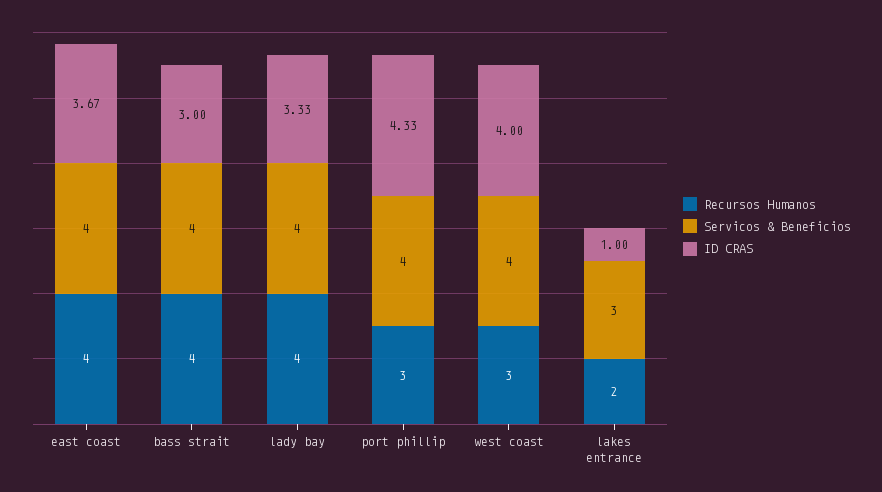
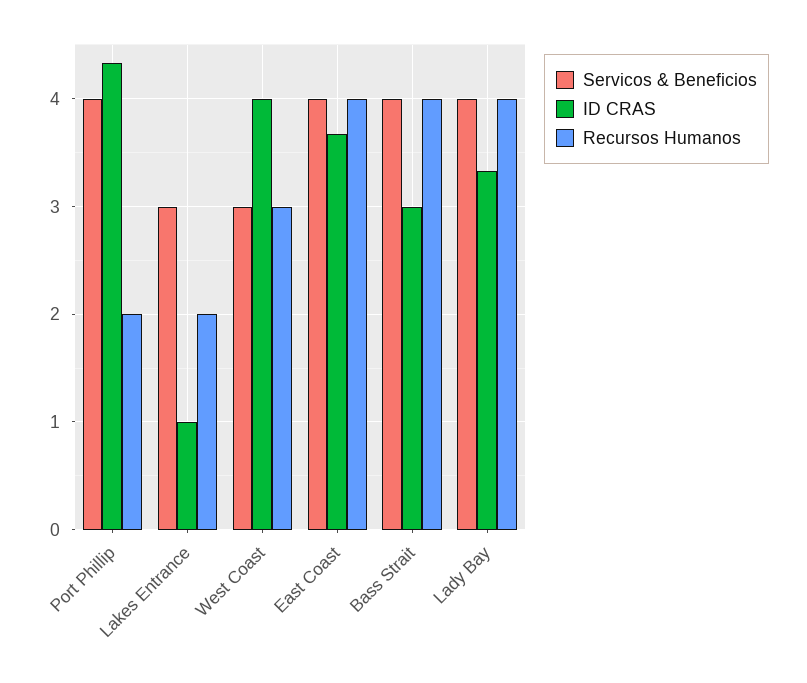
Recursos Humanos, port phillip: 3 -> 2
Servicos & Beneficios, west coast: 4 -> 3

